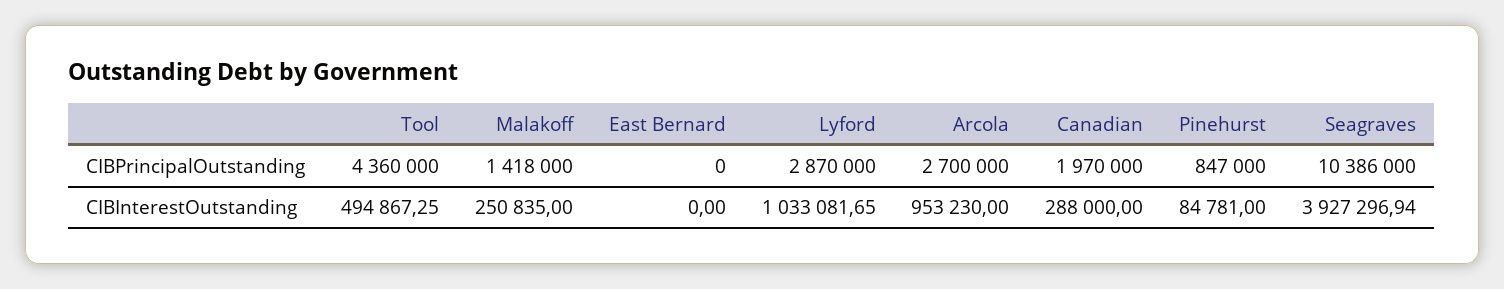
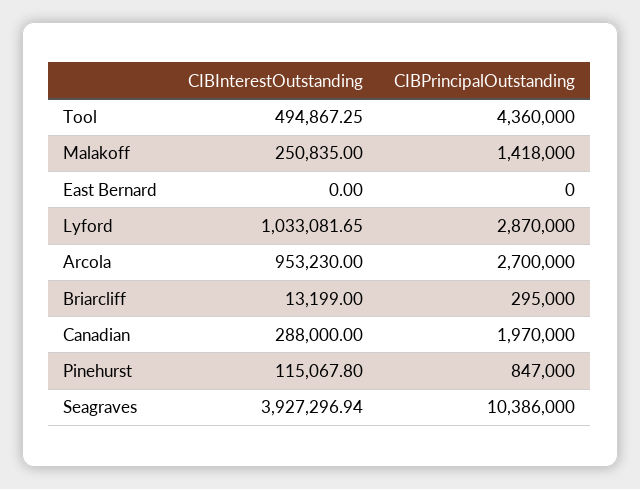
Pinehurst, CIBInterestOutstanding: 84781 -> 115067.8
Briarcliff, CIBInterestOutstanding: none -> 13199
Briarcliff, CIBPrincipalOutstanding: none -> 295000

